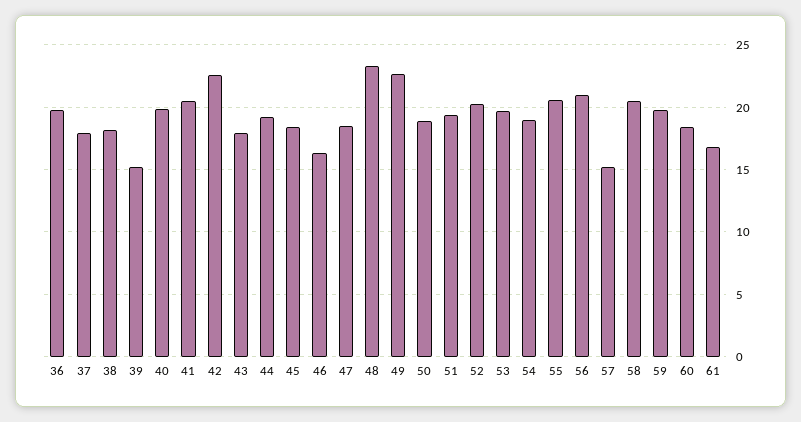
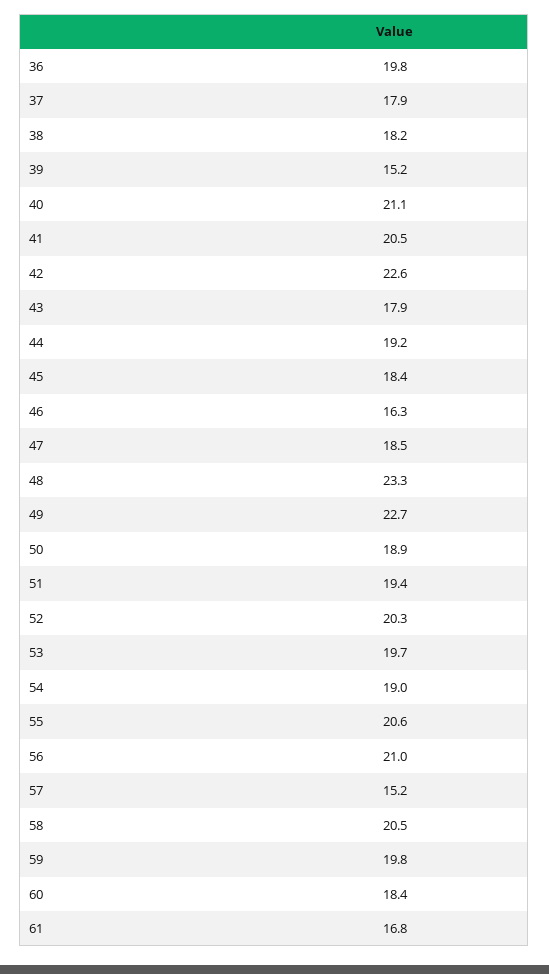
40: 20 -> 21.1

